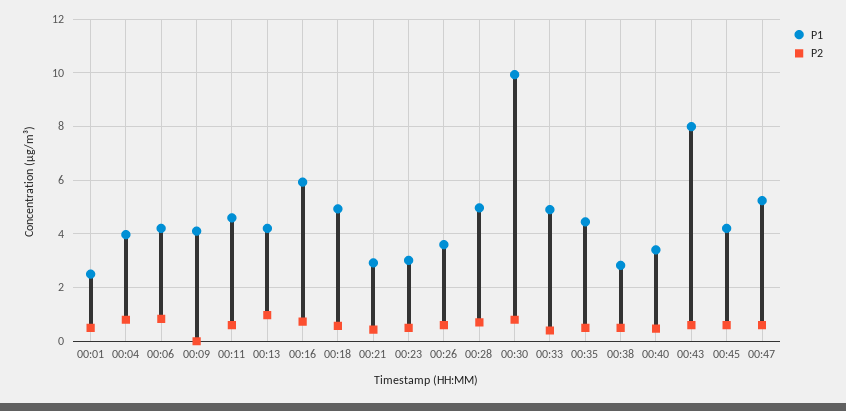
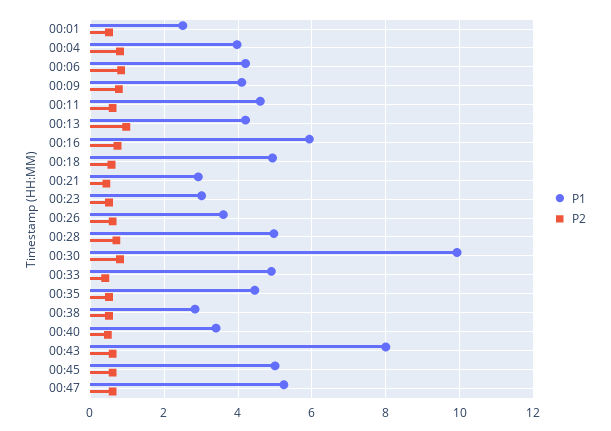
P2, 00:09: 0 -> 0.8
P1, 00:45: 4.25 -> 5

